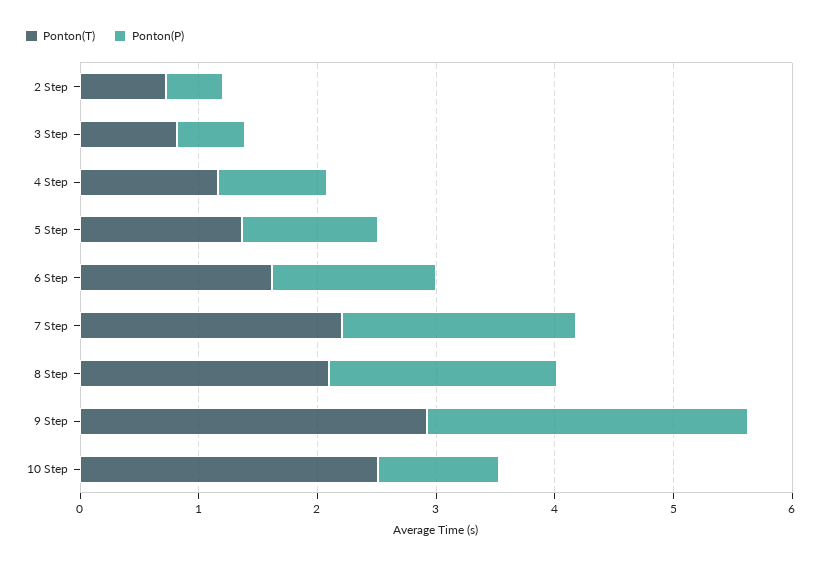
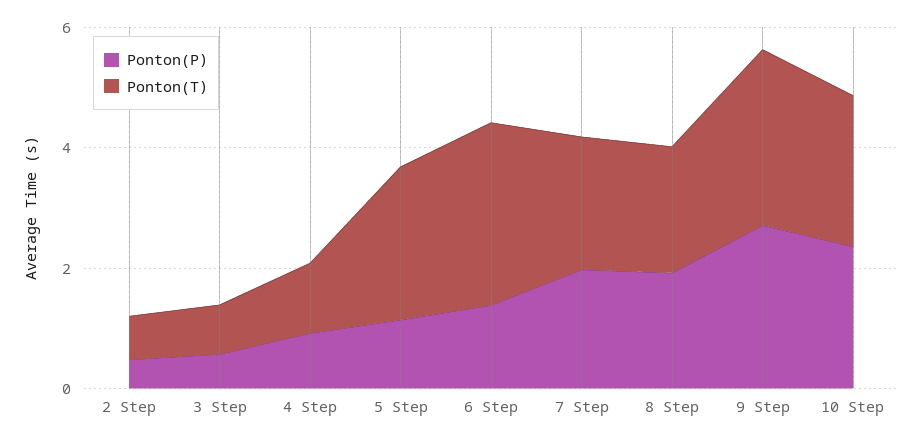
Ponton(T), 5 Step: 1.4 -> 2.5
Ponton(T), 6 Step: 1.6 -> 3
Ponton(P), 10 Step: 1 -> 2.5

